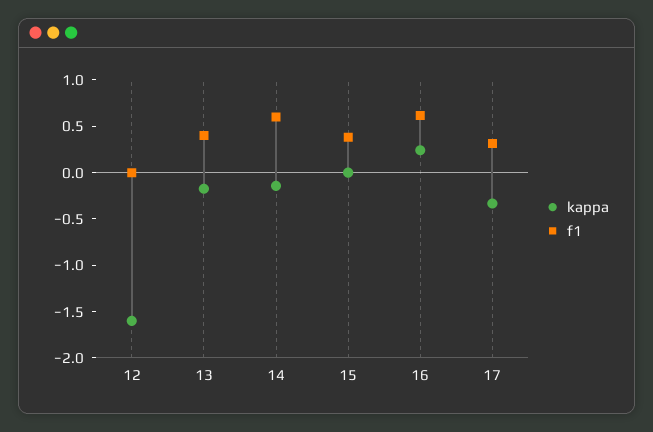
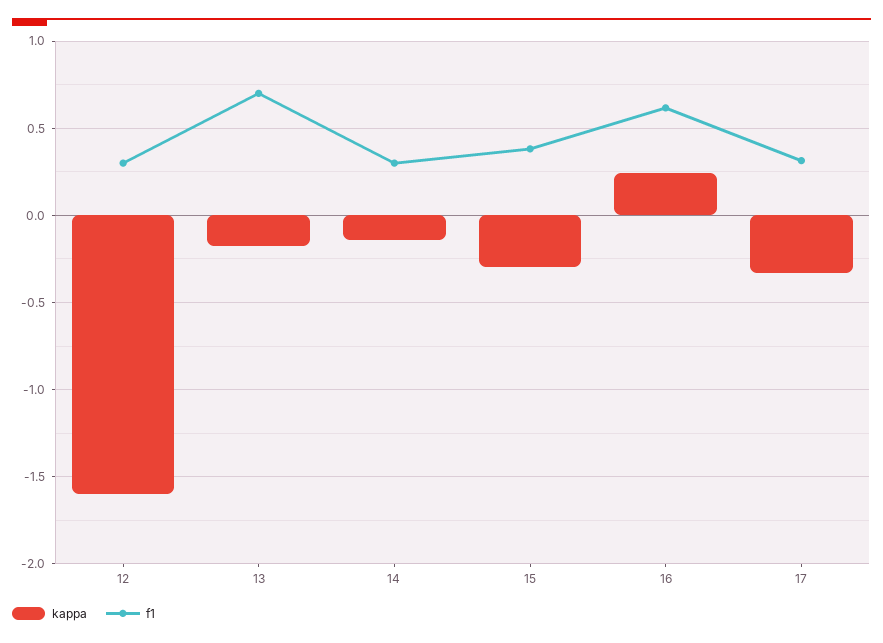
f1, 12: 0 -> 0.3
f1, 13: 0.4 -> 0.7
f1, 14: 0.6 -> 0.3
kappa, 15: 0 -> -0.3

